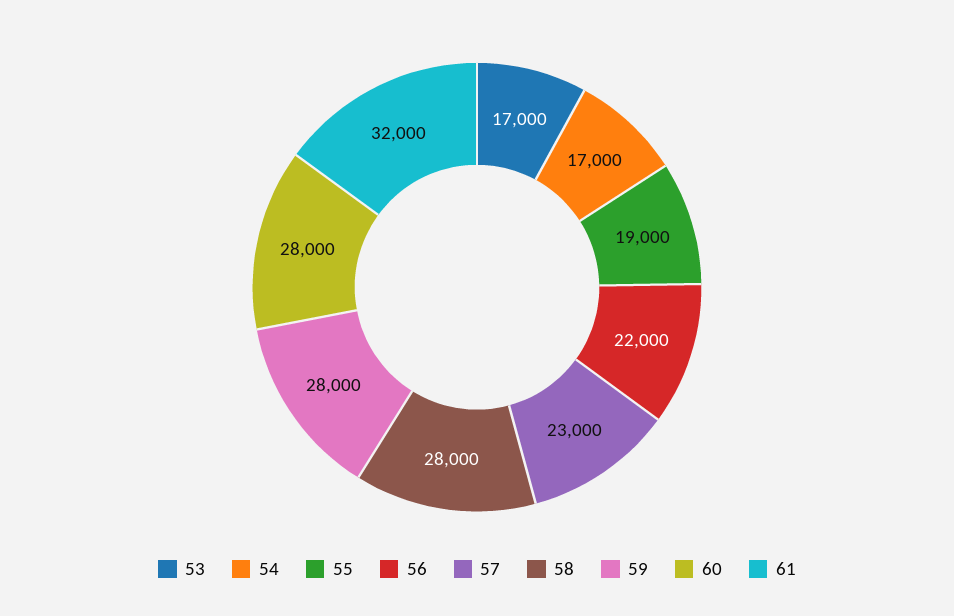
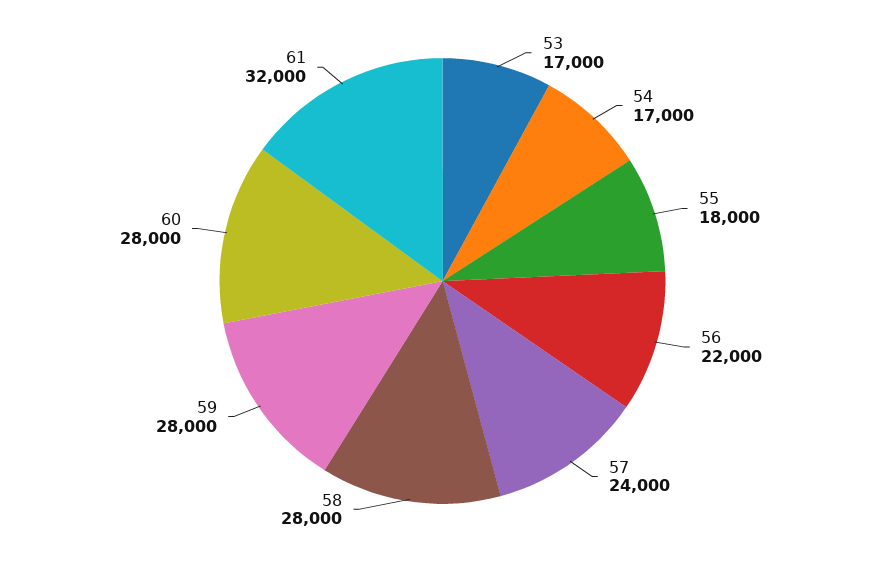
55: 19000 -> 18000
57: 23000 -> 24000

